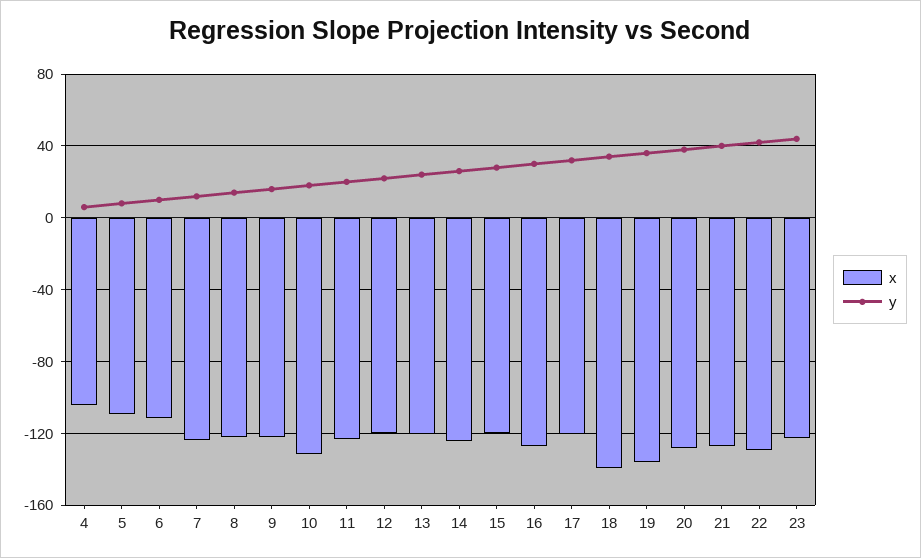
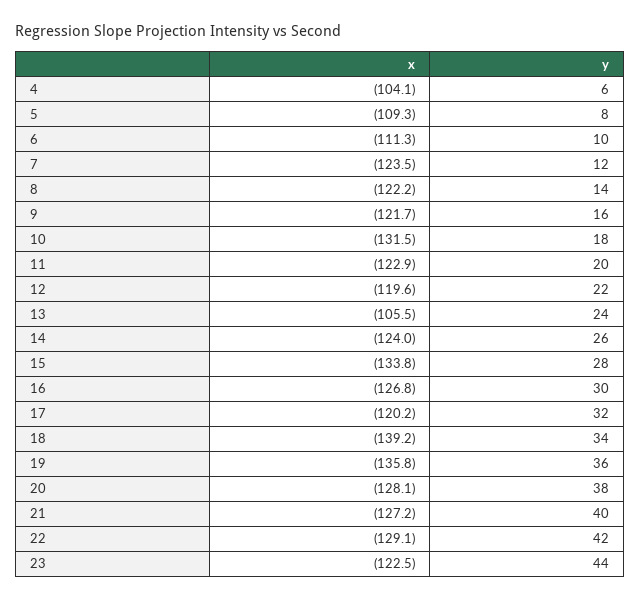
x, 13: -120 -> -105.5
x, 15: -120 -> -133.8

